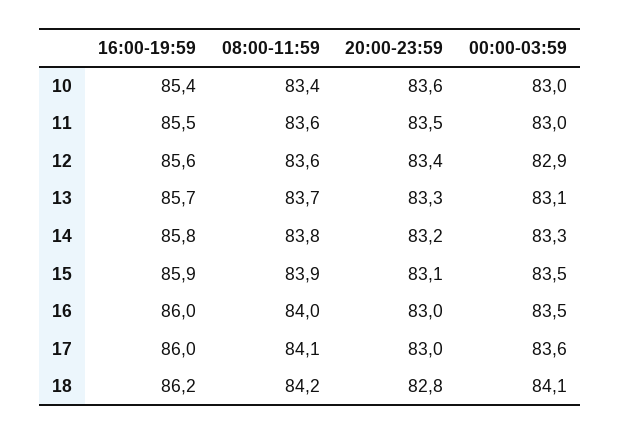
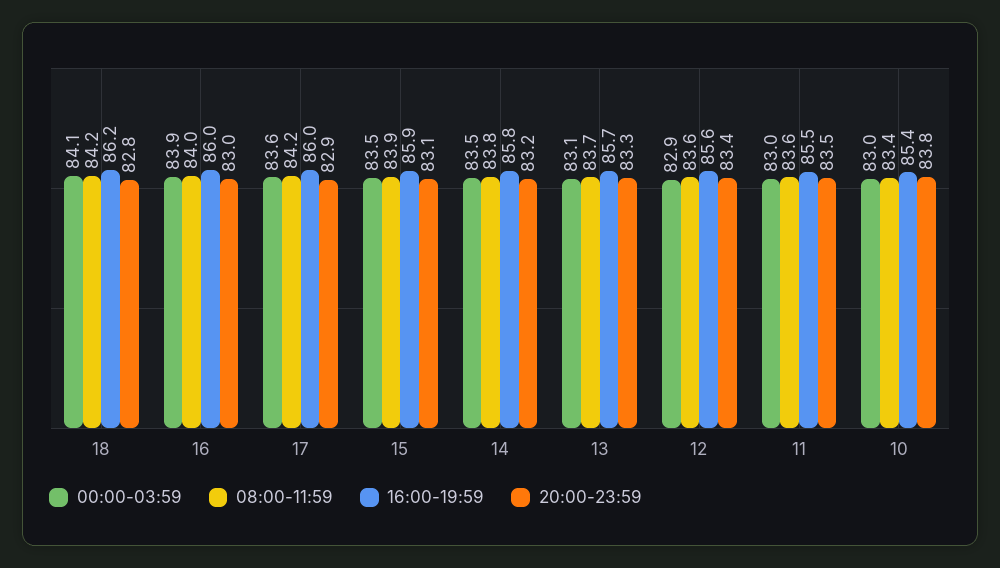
20:00-23:59, 10: 83.6 -> 83.8
00:00-03:59, 14: 83.3 -> 83.5
00:00-03:59, 16: 83.5 -> 83.9
08:00-11:59, 17: 84.1 -> 84.2
20:00-23:59, 17: 83 -> 82.9

